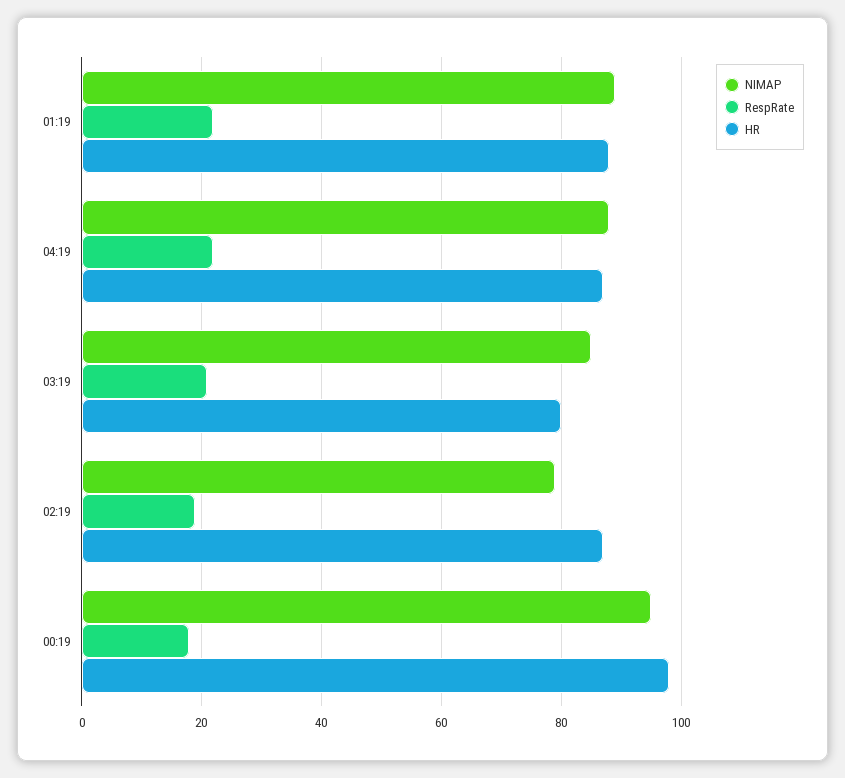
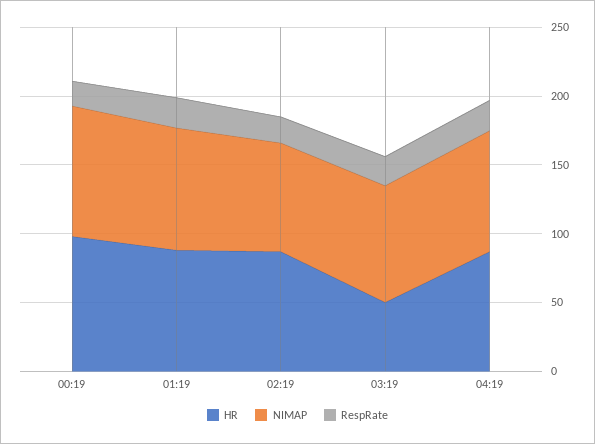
HR, 03:19: 80 -> 50

